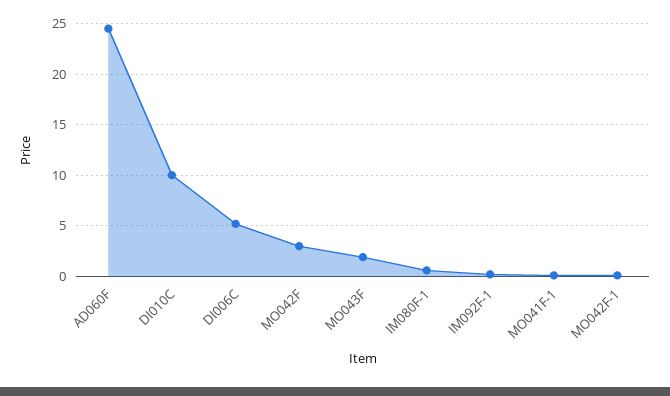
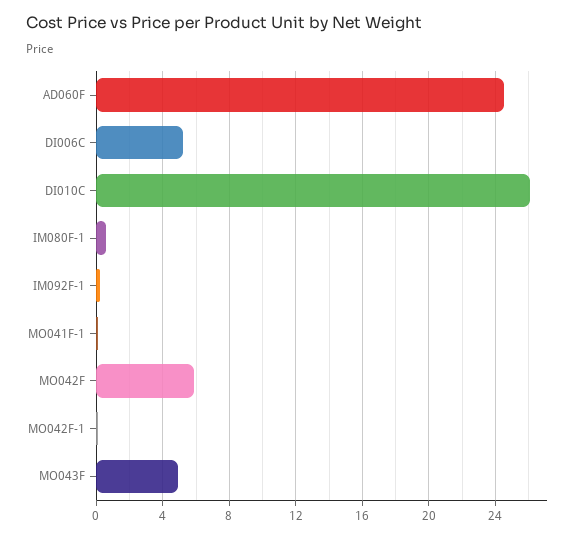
DI010C: 10 -> 26
MO042F: 3 -> 6
MO043F: 2 -> 5

